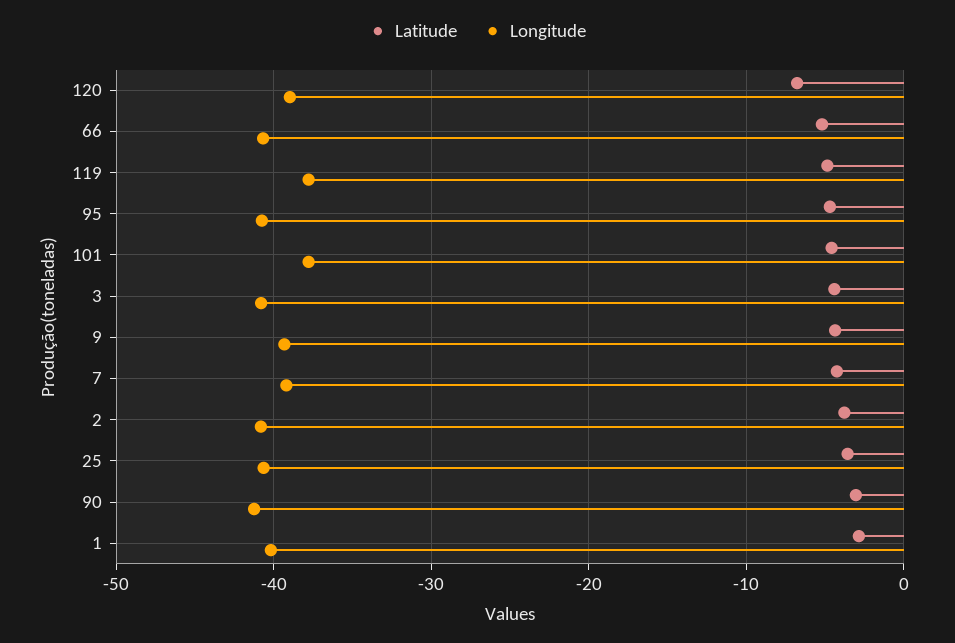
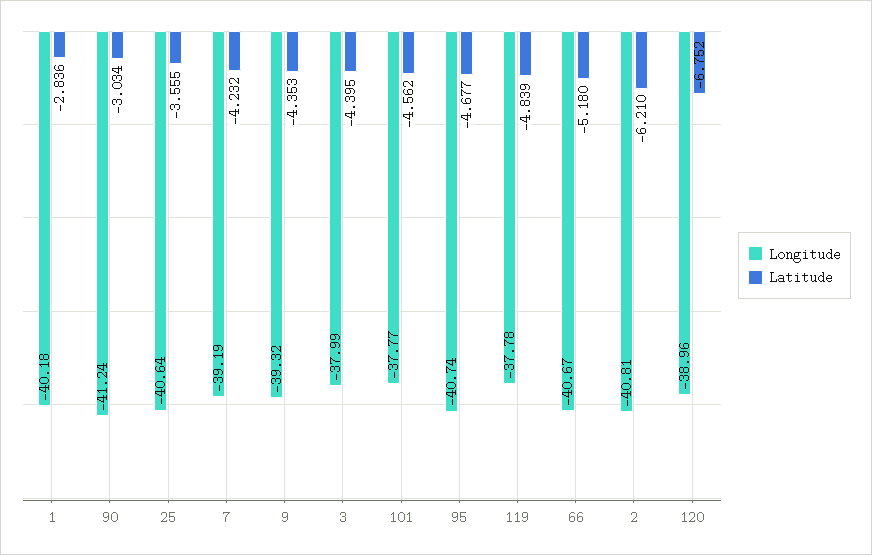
Longitude, 3: -41 -> -37.99
Latitude, 2: -4 -> -6.21

